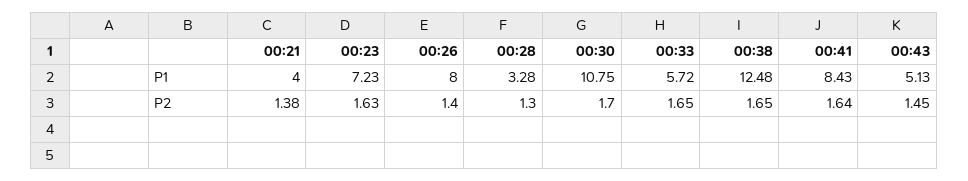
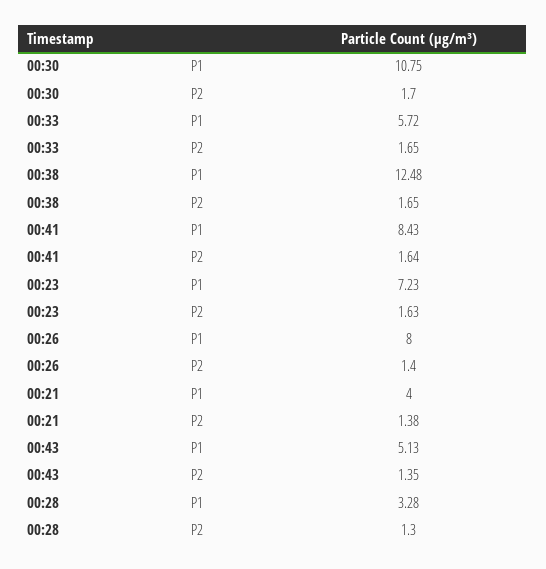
00:43, P2: 1.45 -> 1.35

